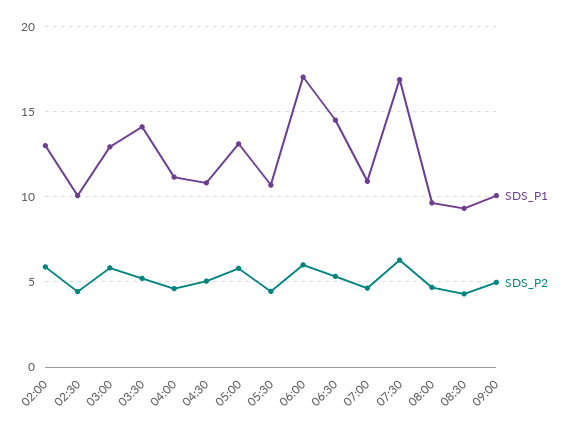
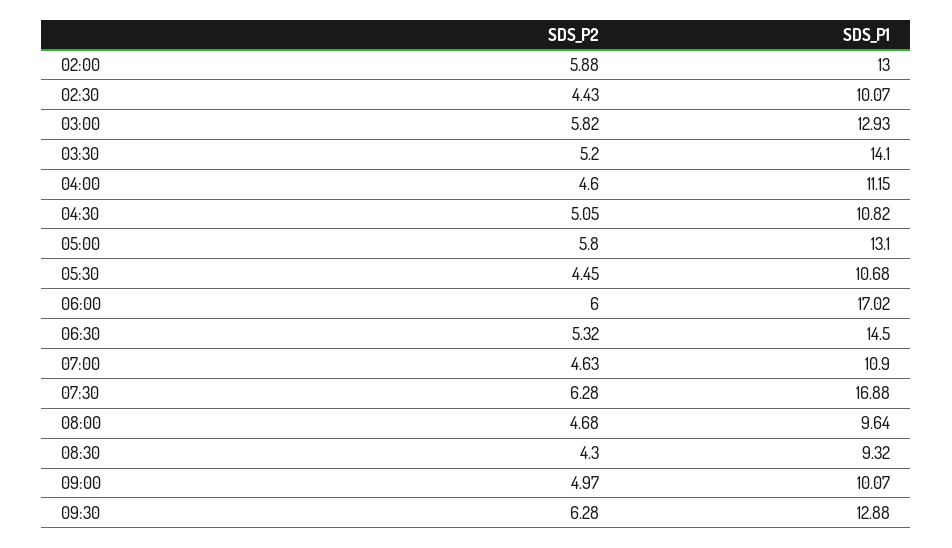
SDS_P2, 09:30: none -> 6.28
SDS_P1, 09:30: none -> 12.88

